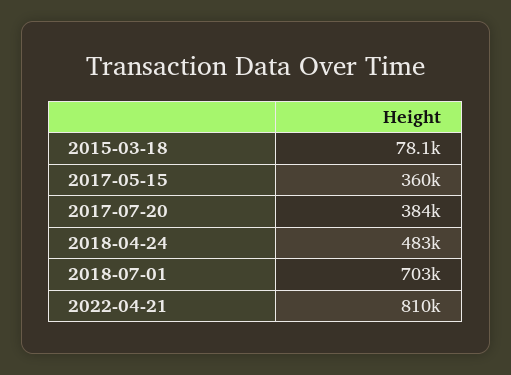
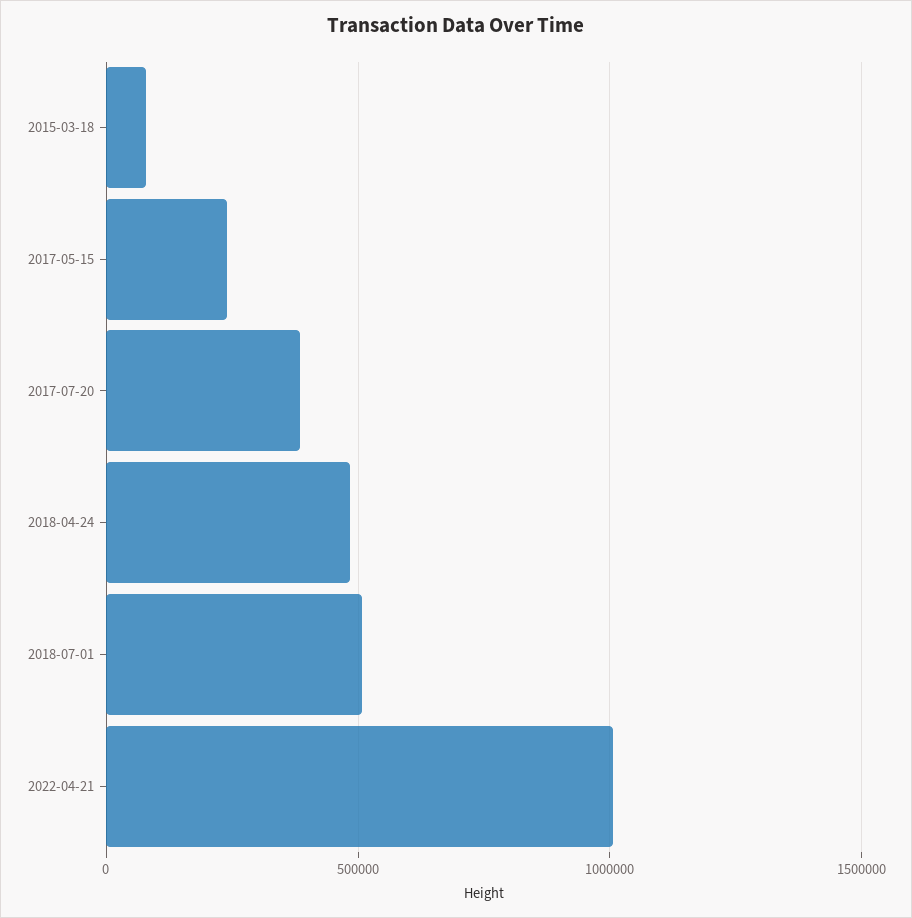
2017-05-15: 360000 -> 250000
2018-07-01: 703000 -> 500000
2022-04-21: 810000 -> 1000000

